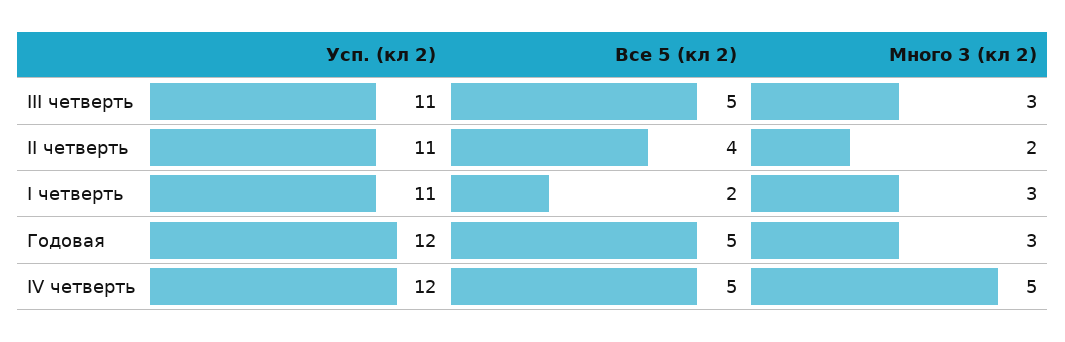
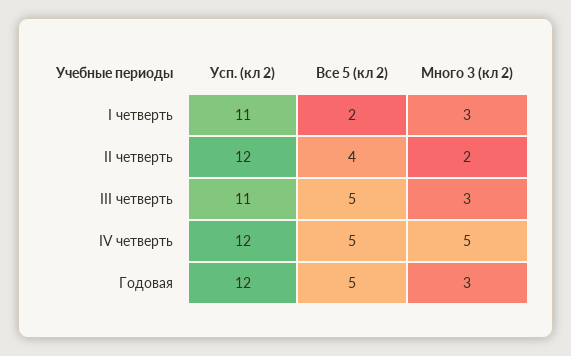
Усп. (кл 2), II четверть: 11 -> 12

